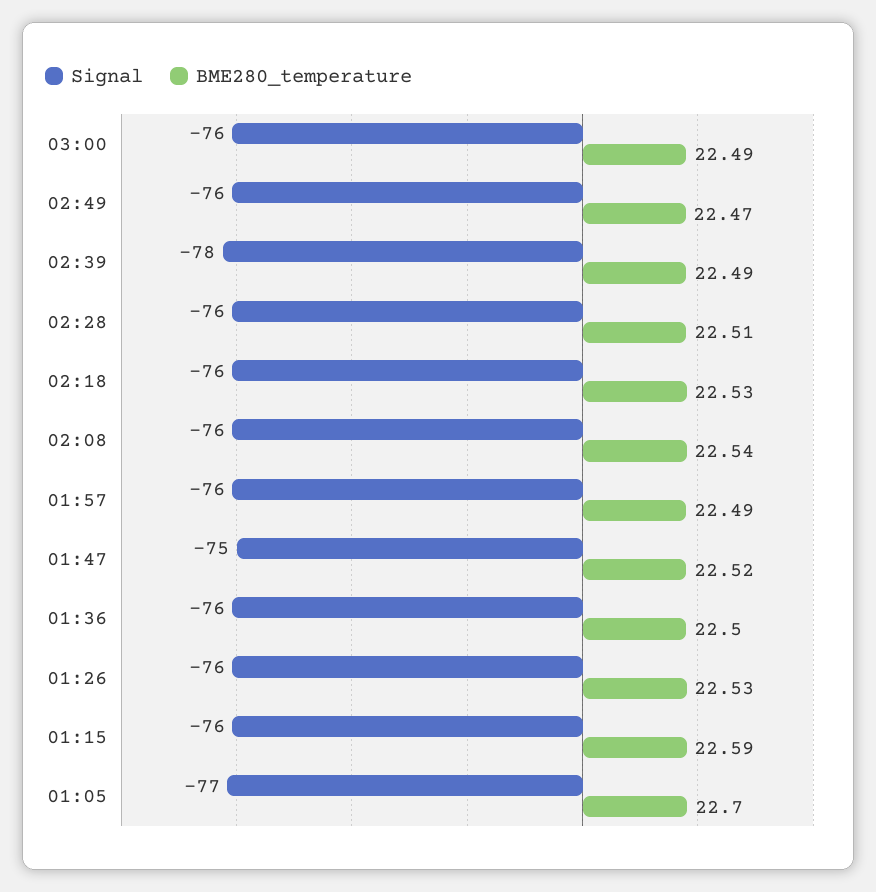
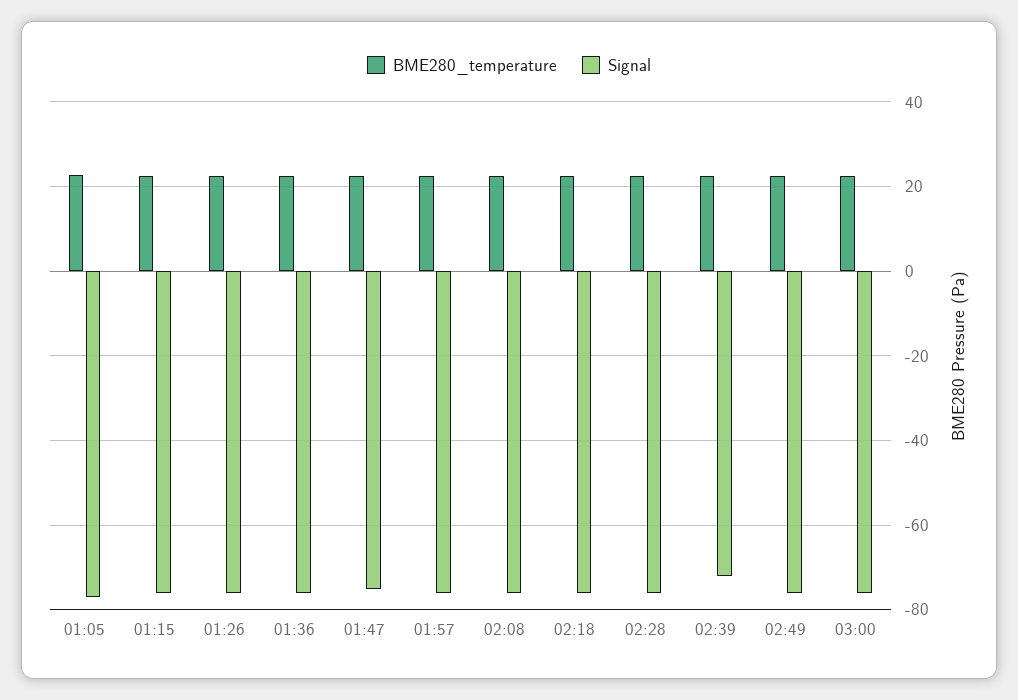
Signal, 02:39: -78 -> -72

